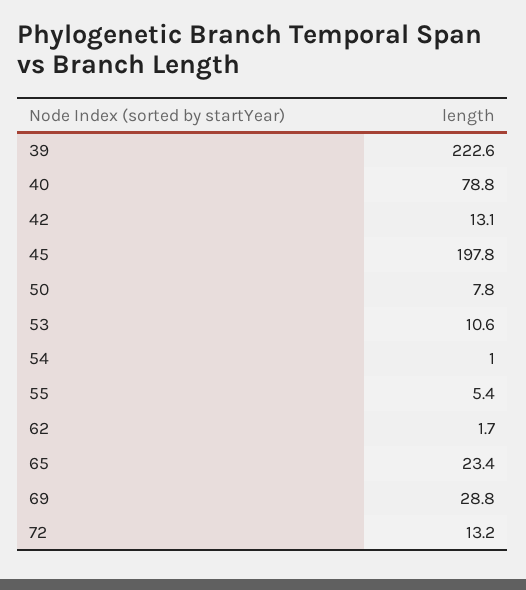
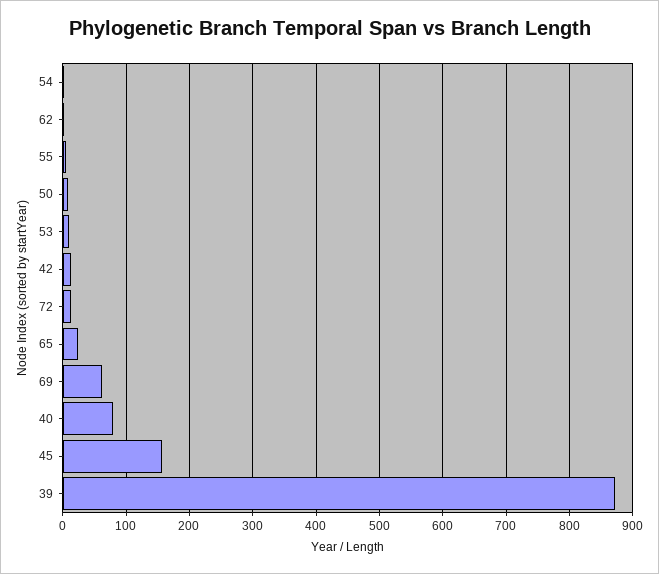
39: 222.6 -> 870
45: 197.8 -> 160
69: 28.8 -> 60

